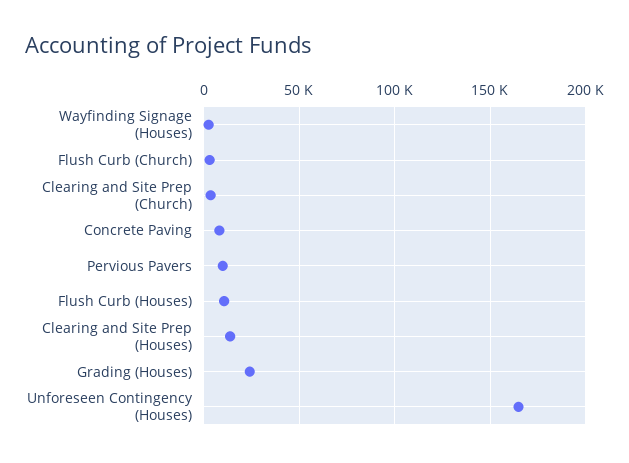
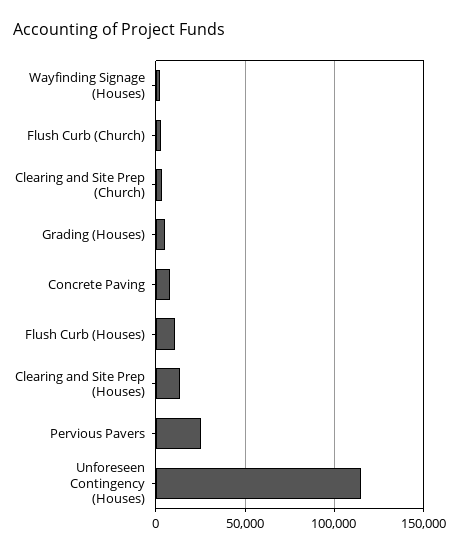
Pervious Pavers: 10000 -> 25000
Grading (Houses): 25000 -> 5000
Unforeseen Contingency (Houses): 165000 -> 115000

